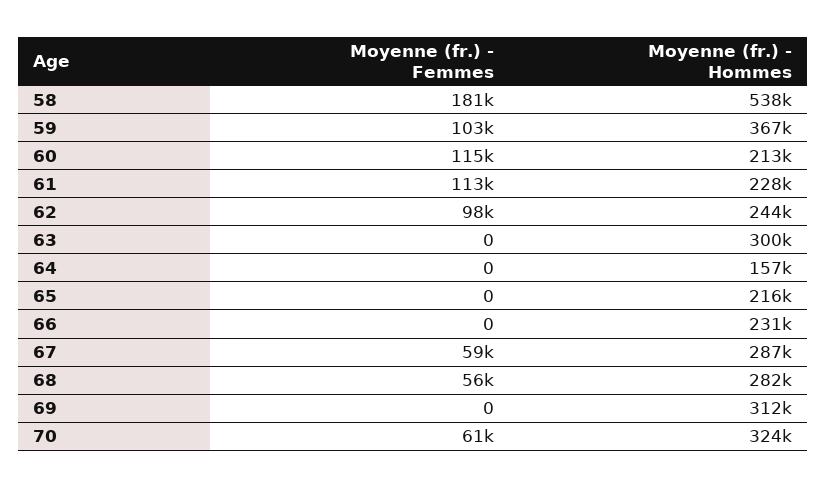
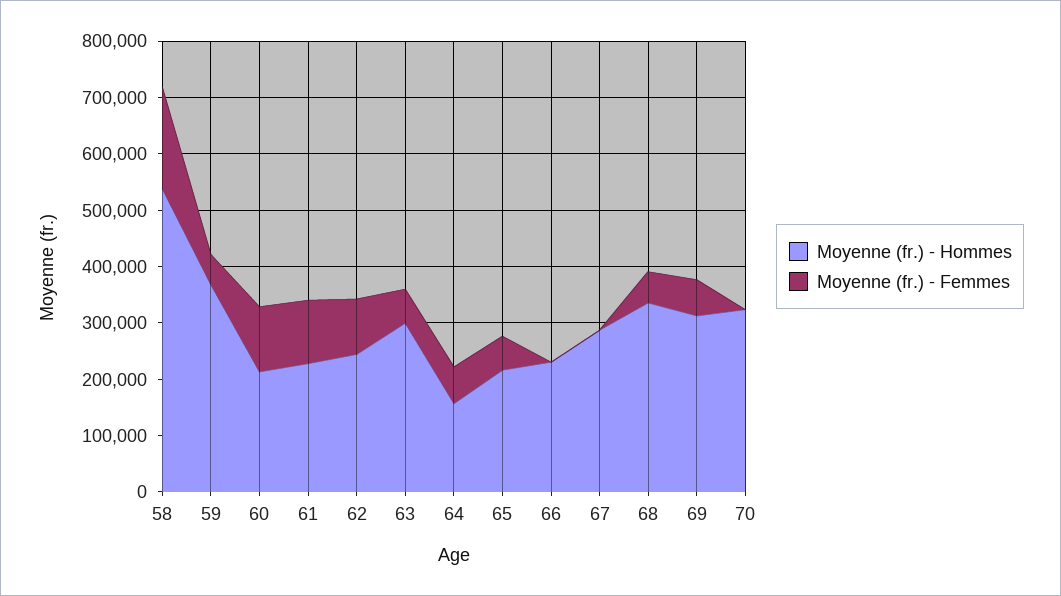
Moyenne (fr.) - Femmes, 59: 103000 -> 60000
Moyenne (fr.) - Femmes, 63: 0 -> 60000
Moyenne (fr.) - Femmes, 64: 0 -> 60000
Moyenne (fr.) - Femmes, 65: 0 -> 60000
Moyenne (fr.) - Femmes, 67: 59000 -> 0
Moyenne (fr.) - Hommes, 68: 282000 -> 340000
Moyenne (fr.) - Femmes, 69: 0 -> 60000
Moyenne (fr.) - Femmes, 70: 61000 -> 0

